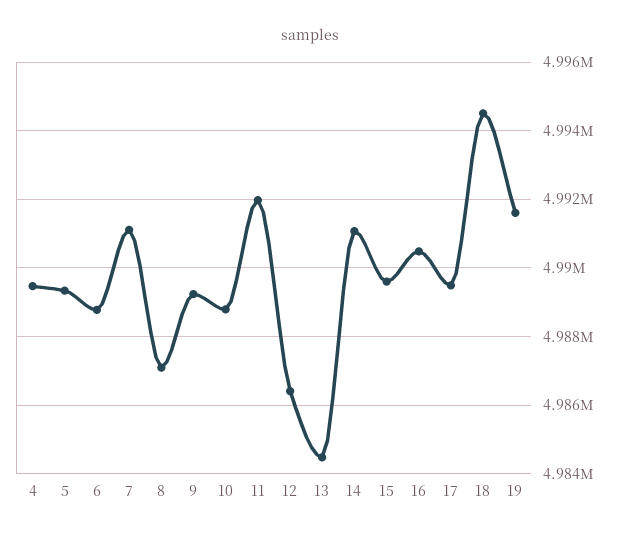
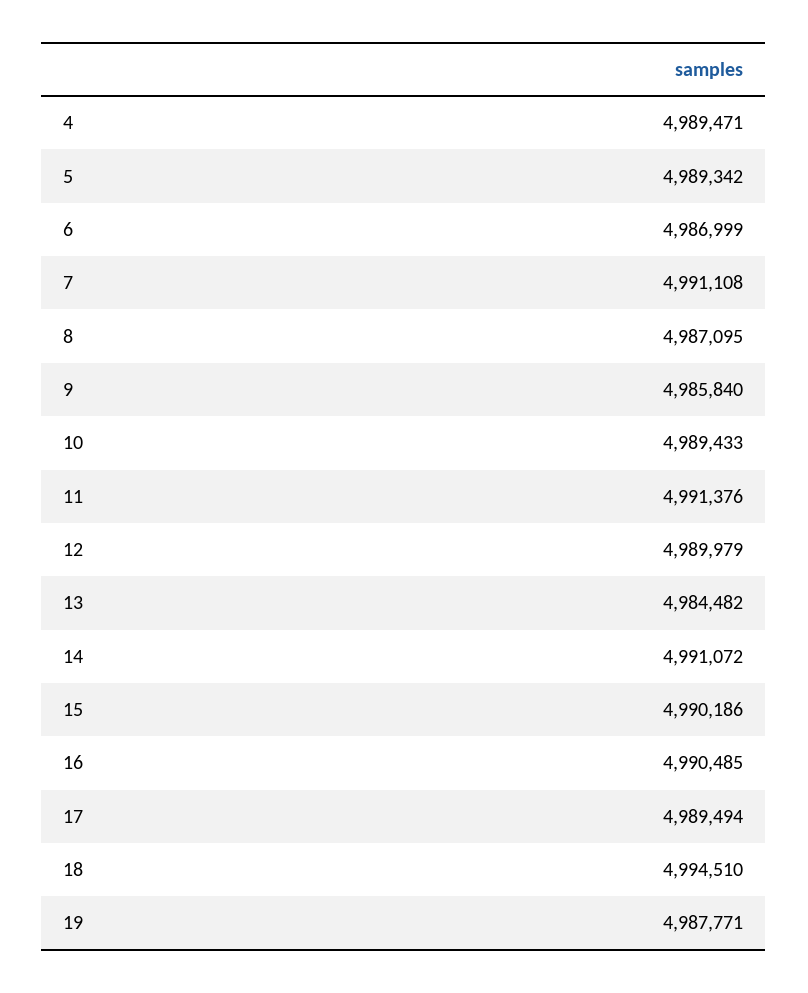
6: 4988800 -> 4986999
9: 4989200 -> 4985840
10: 4988800 -> 4989433
11: 4992000 -> 4991376
12: 4986400 -> 4989979
15: 4989600 -> 4990186
19: 4991600 -> 4987771

